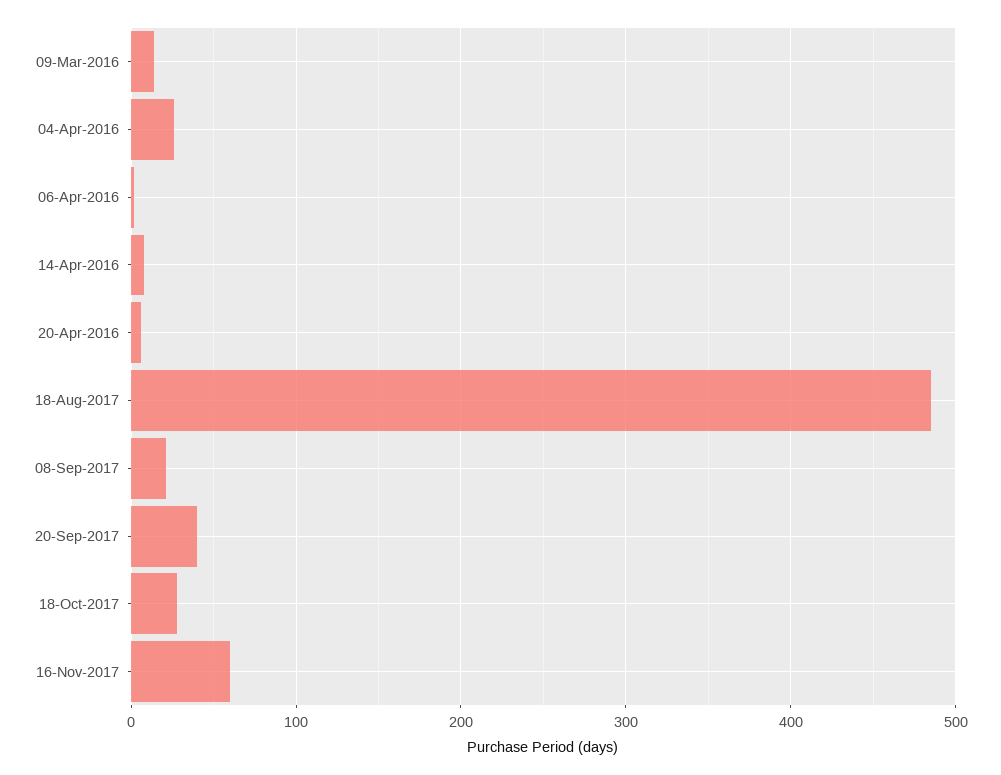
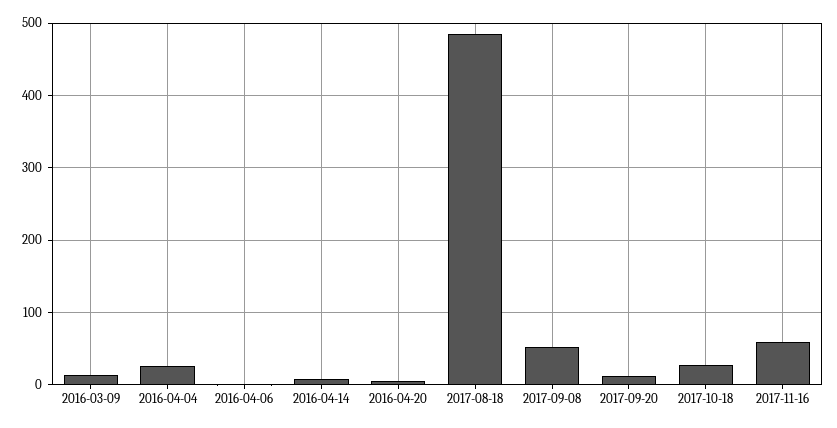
08-Sep-2017: 20 -> 50
20-Sep-2017: 40 -> 10

